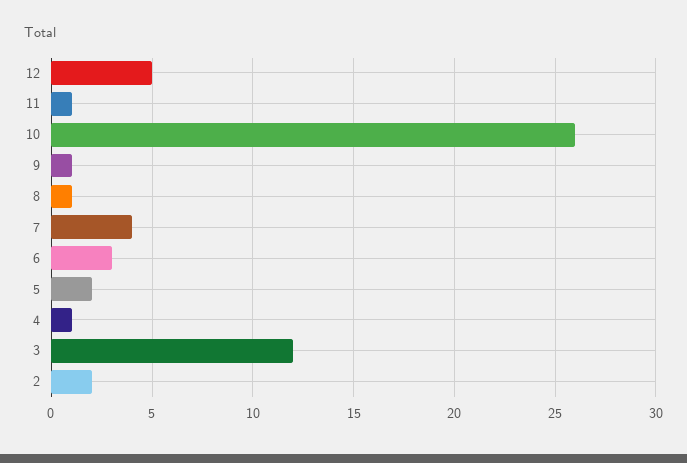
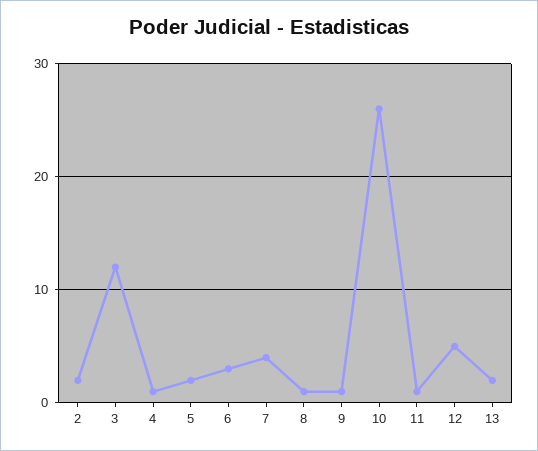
13: none -> 2

